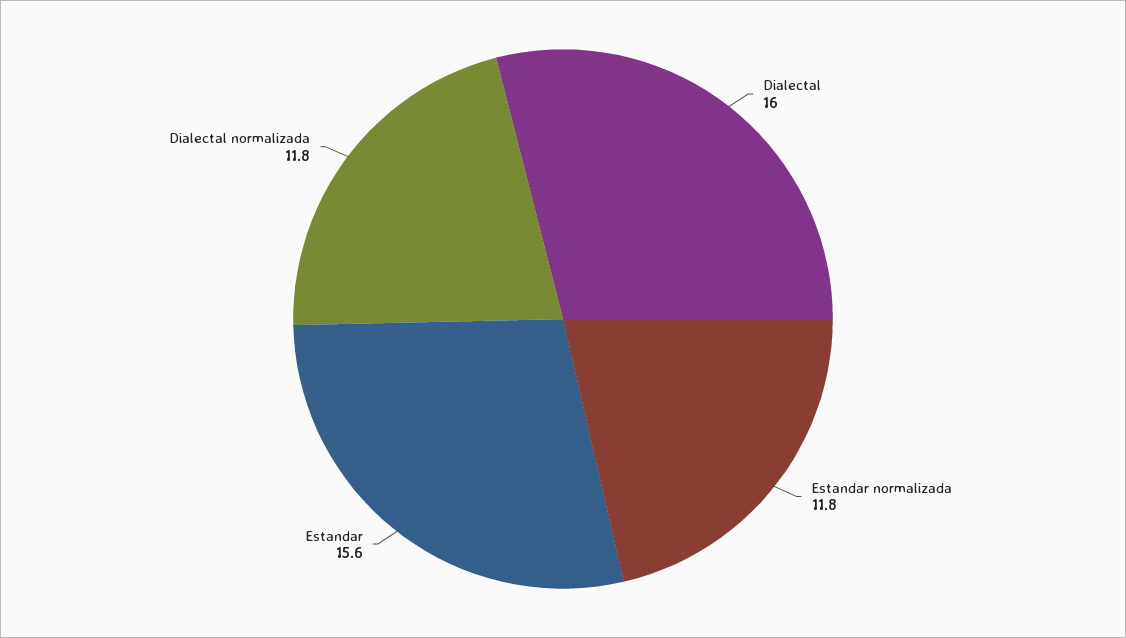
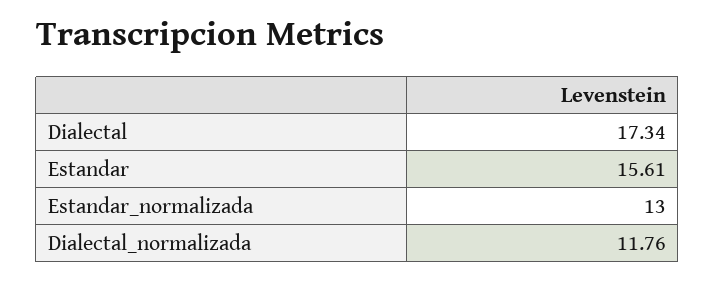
Dialectal: 16 -> 17.34
Estandar normalizada: 11.8 -> 13

